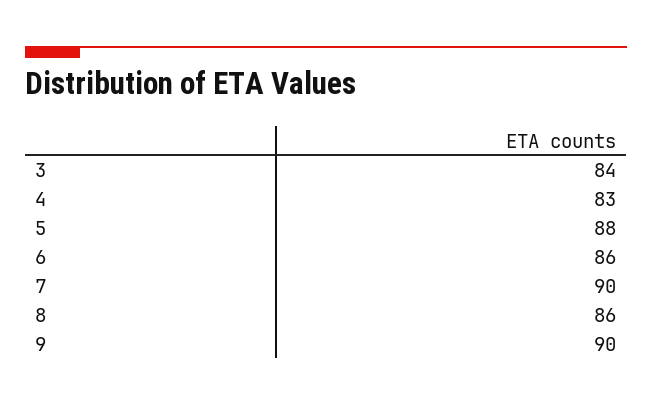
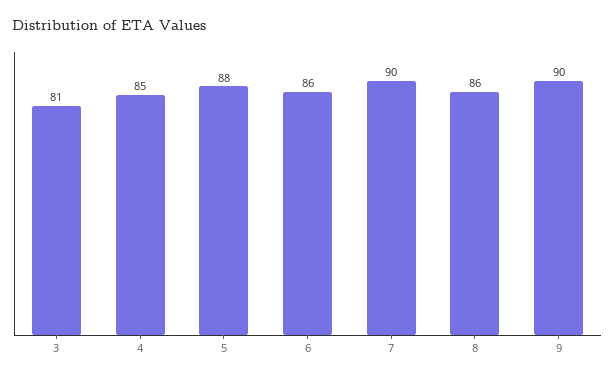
3: 84 -> 81
4: 83 -> 85

